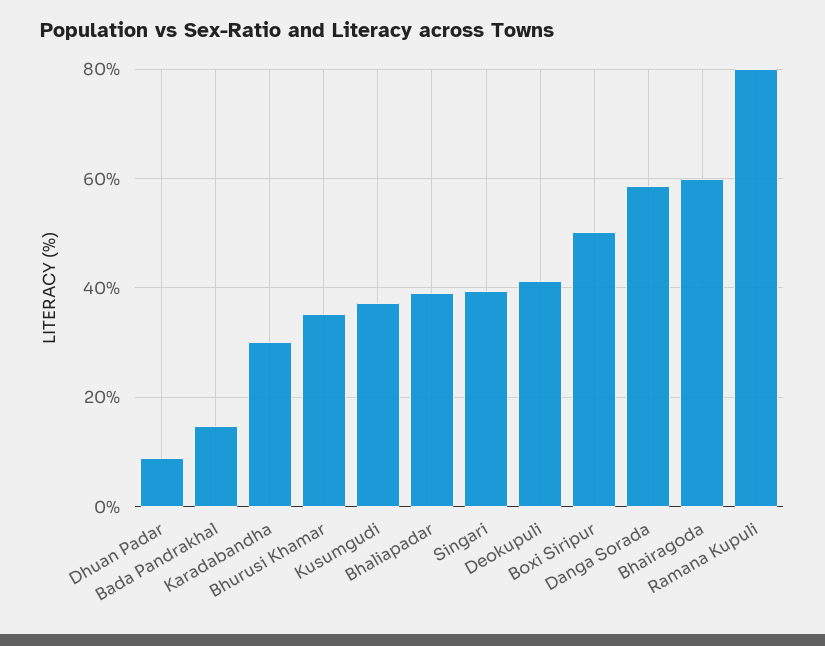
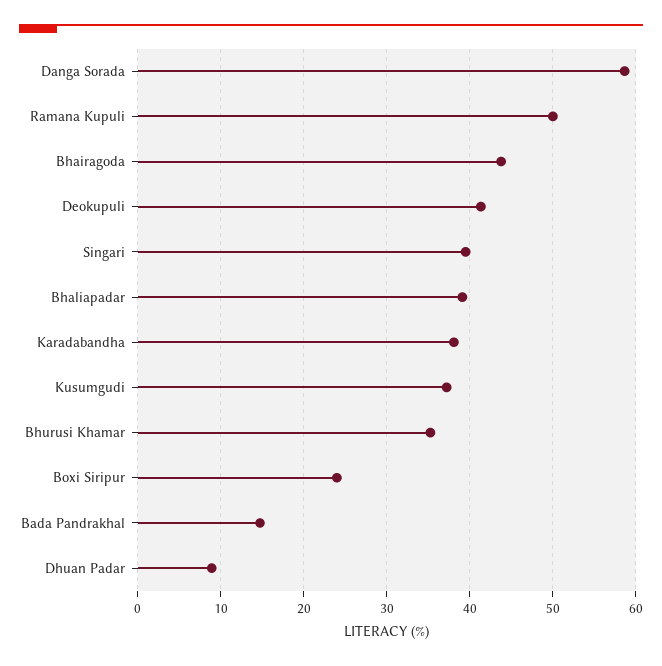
Karadabandha: 30 -> 38
Boxi Siripur: 50 -> 24
Bhairagoda: 60 -> 44
Ramana Kupuli: 80 -> 50

